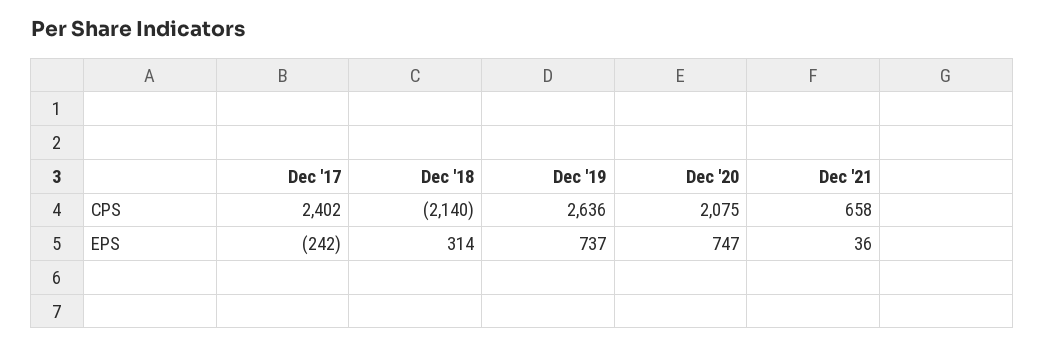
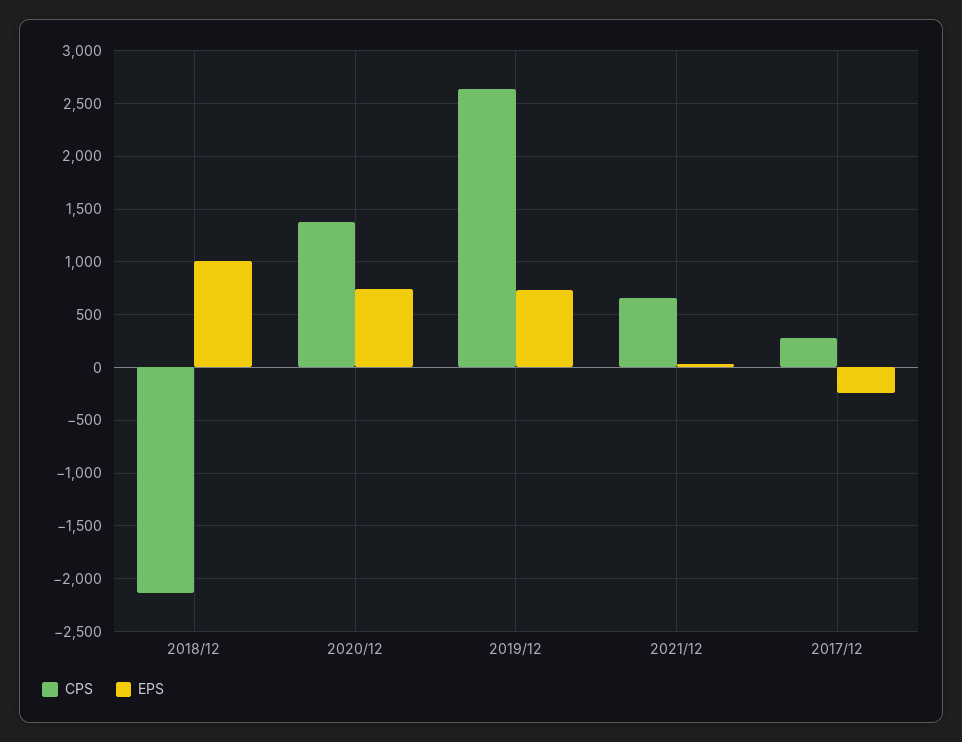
CPS, Dec '17: 2402 -> 300
CPS, Dec '20: 2075 -> 1400
EPS, Dec '18: 314 -> 1000

